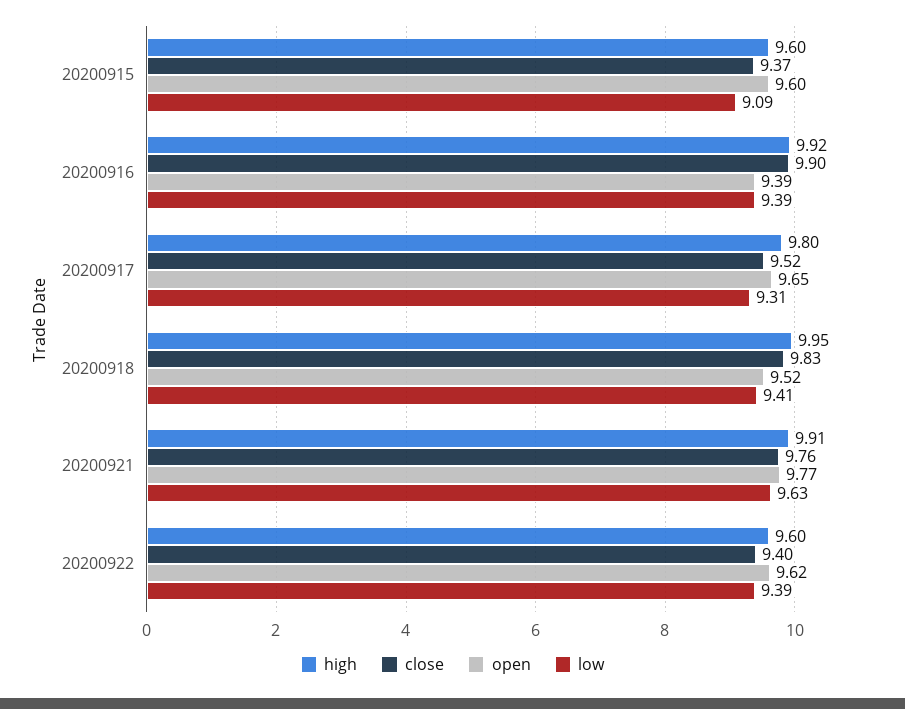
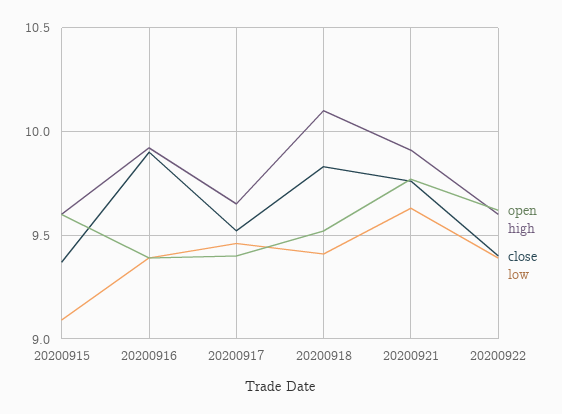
high, 20200917: 9.8 -> 9.65
open, 20200917: 9.65 -> 9.4
low, 20200917: 9.31 -> 9.45
high, 20200918: 9.95 -> 10.1

